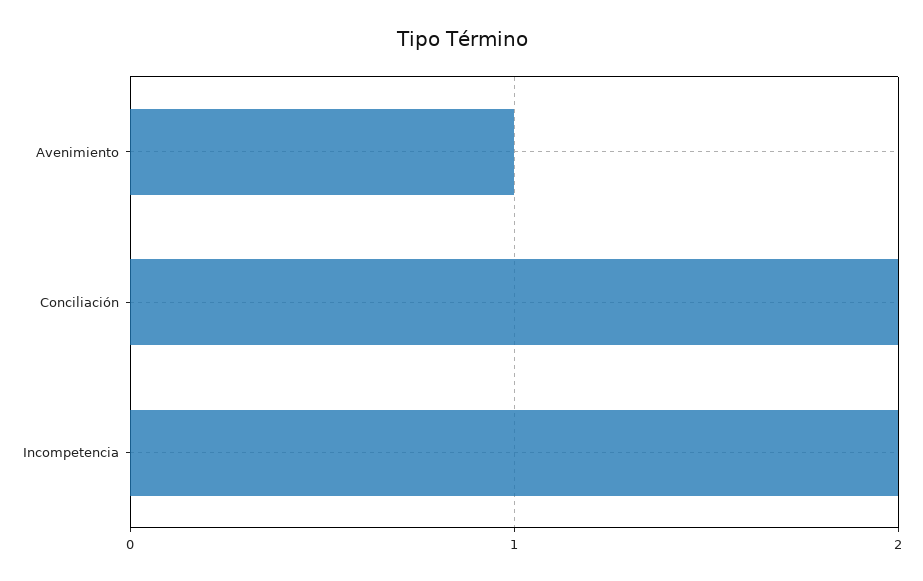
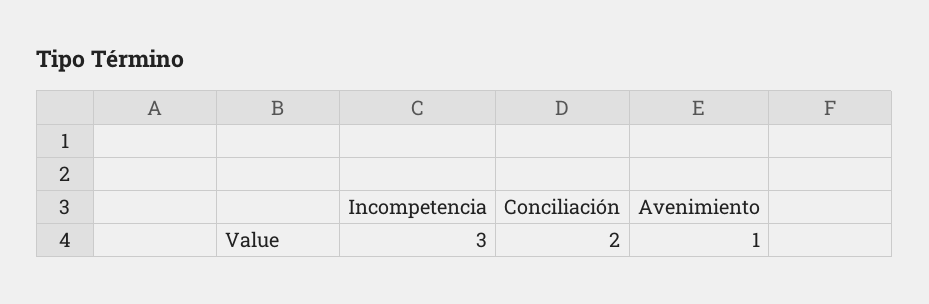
Incompetencia: 2 -> 3

